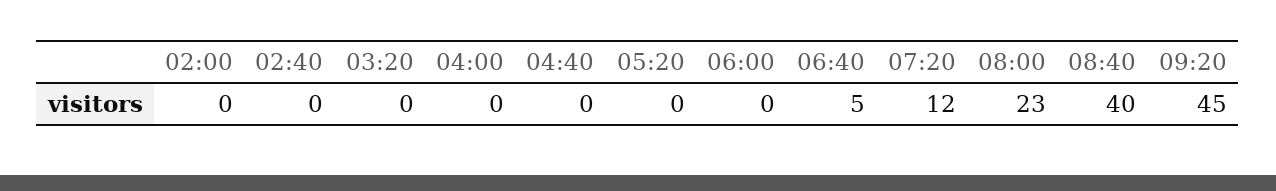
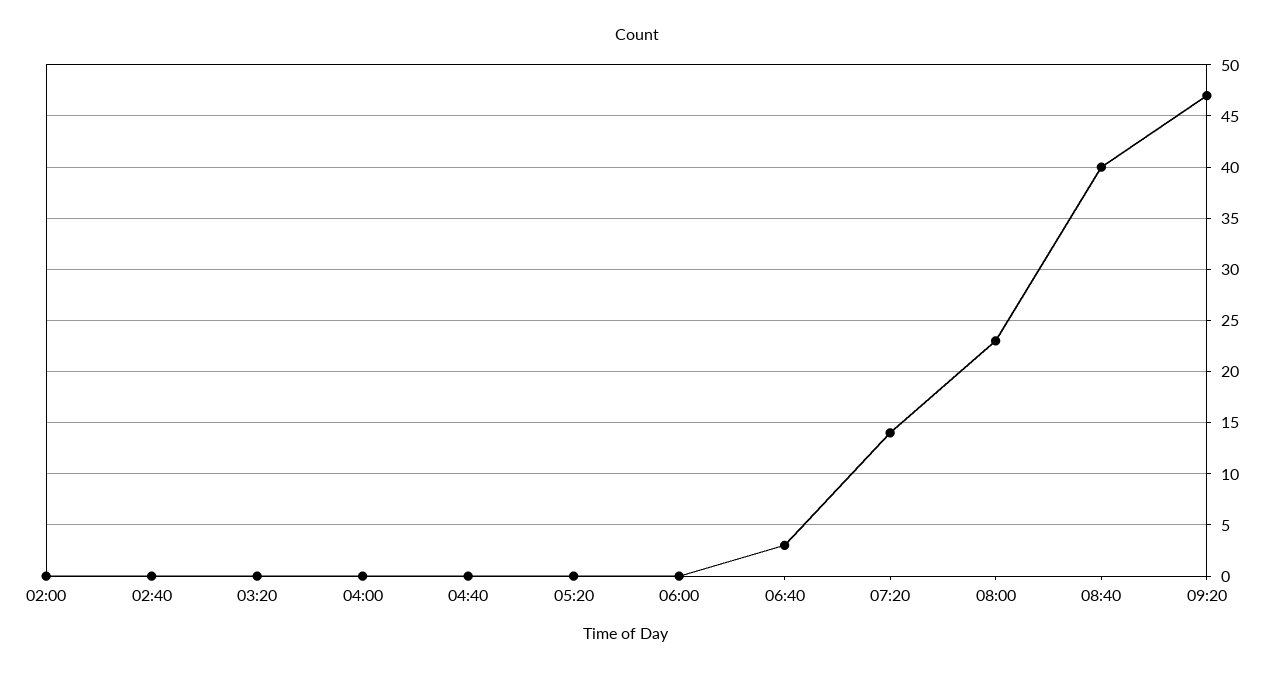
06:40: 5 -> 3
07:20: 12 -> 14
09:20: 45 -> 47

